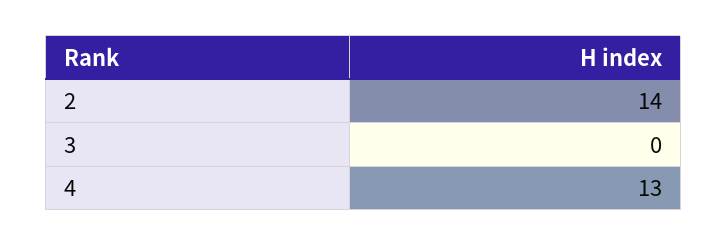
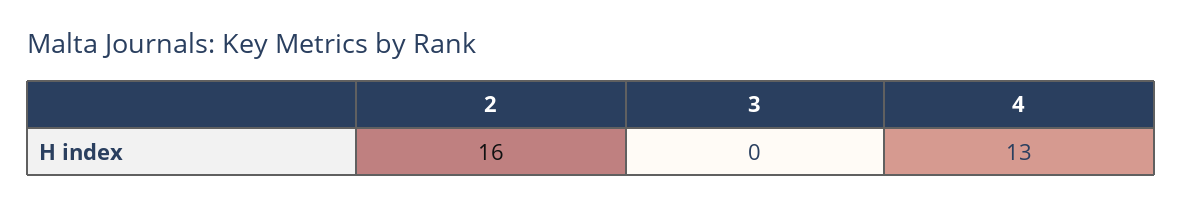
2: 14 -> 16

